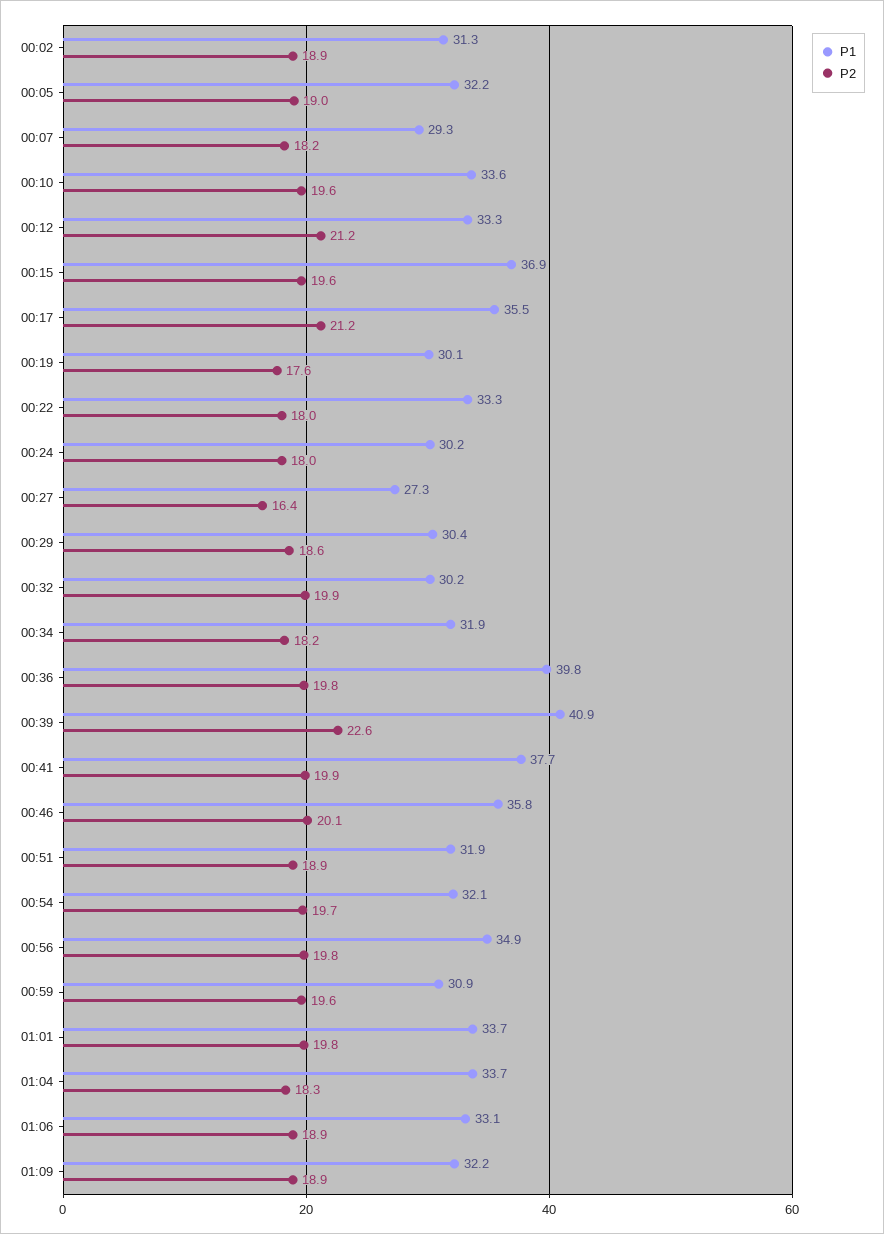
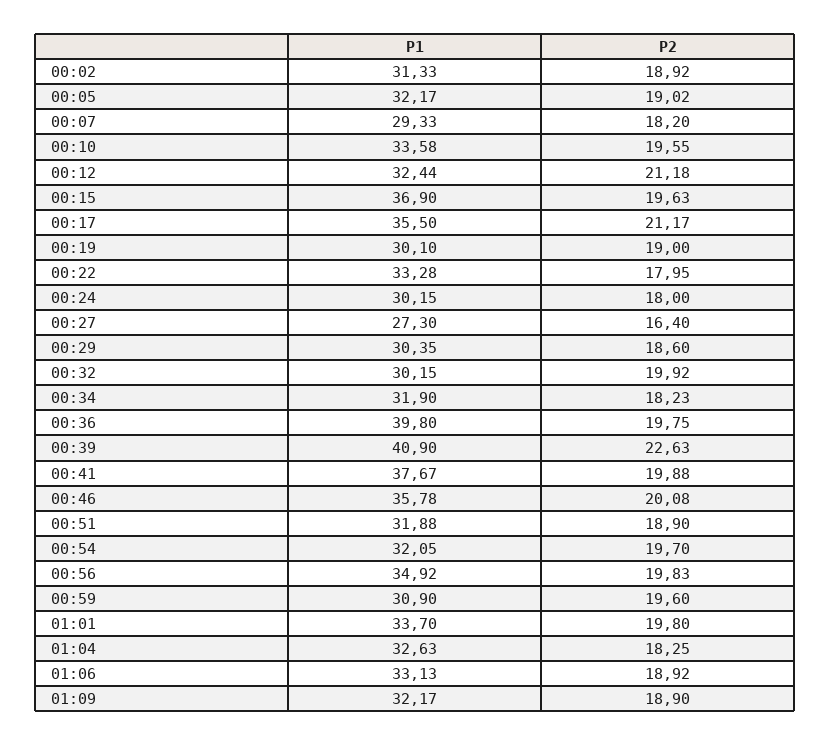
P1, 00:12: 33.3 -> 32.44
P2, 00:19: 17.6 -> 19
P1, 01:04: 33.7 -> 32.63

